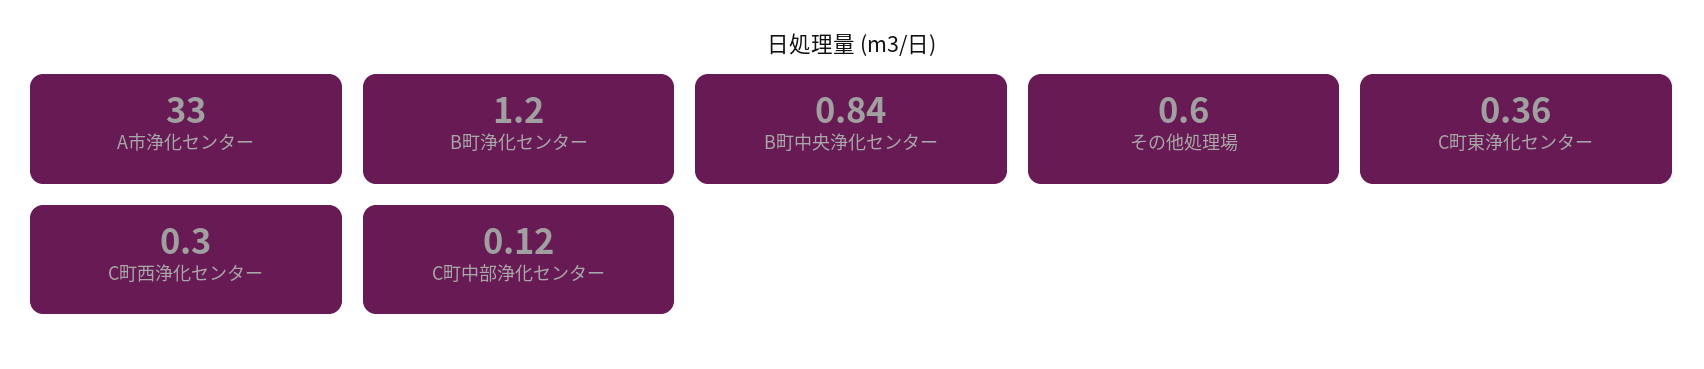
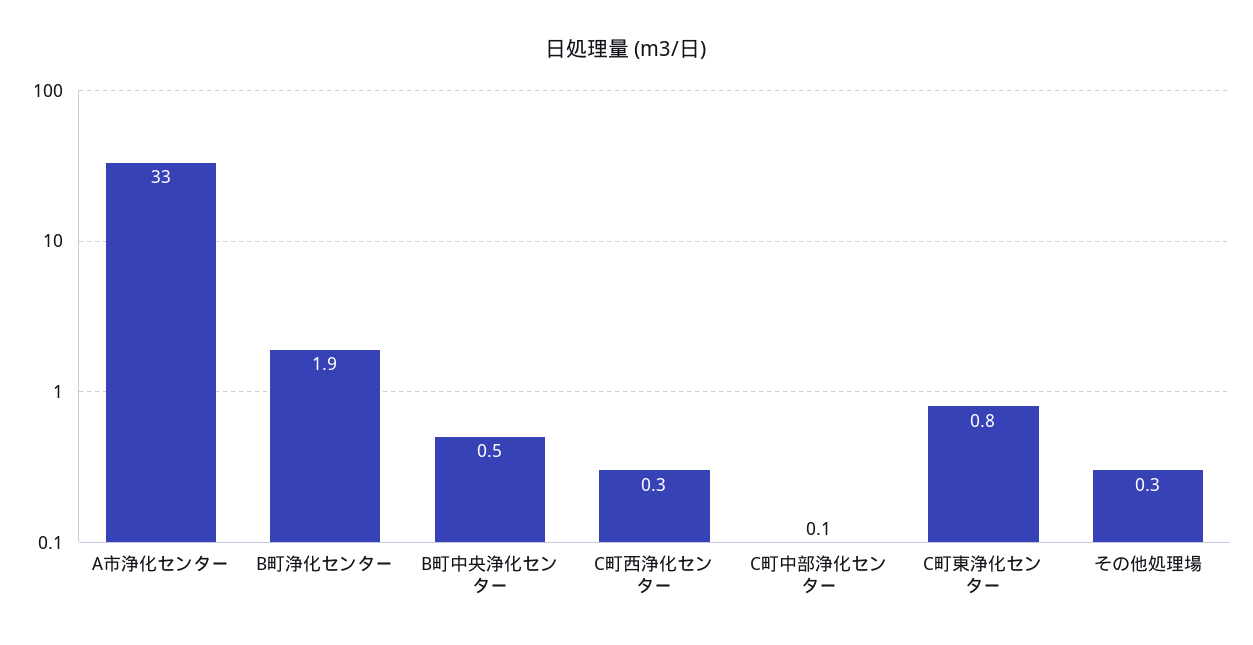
B町浄化センター: 1.2 -> 1.9
B町中央浄化センター: 0.84 -> 0.5
その他処理場: 0.6 -> 0.3
C町東浄化センター: 0.36 -> 0.8

